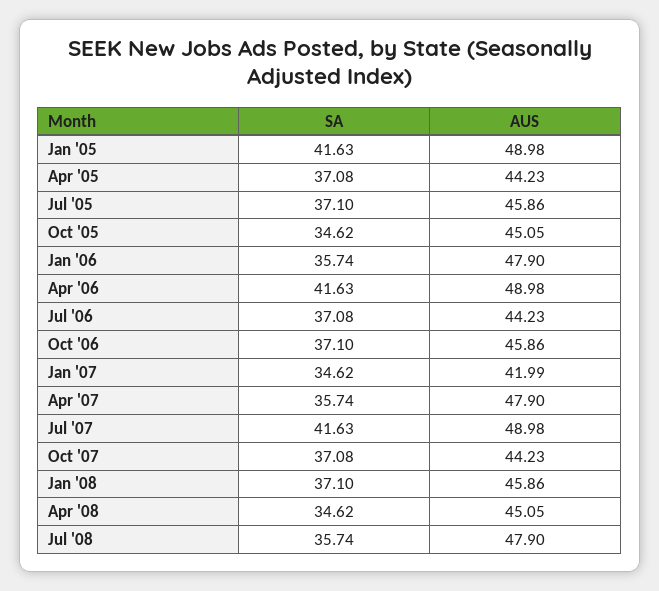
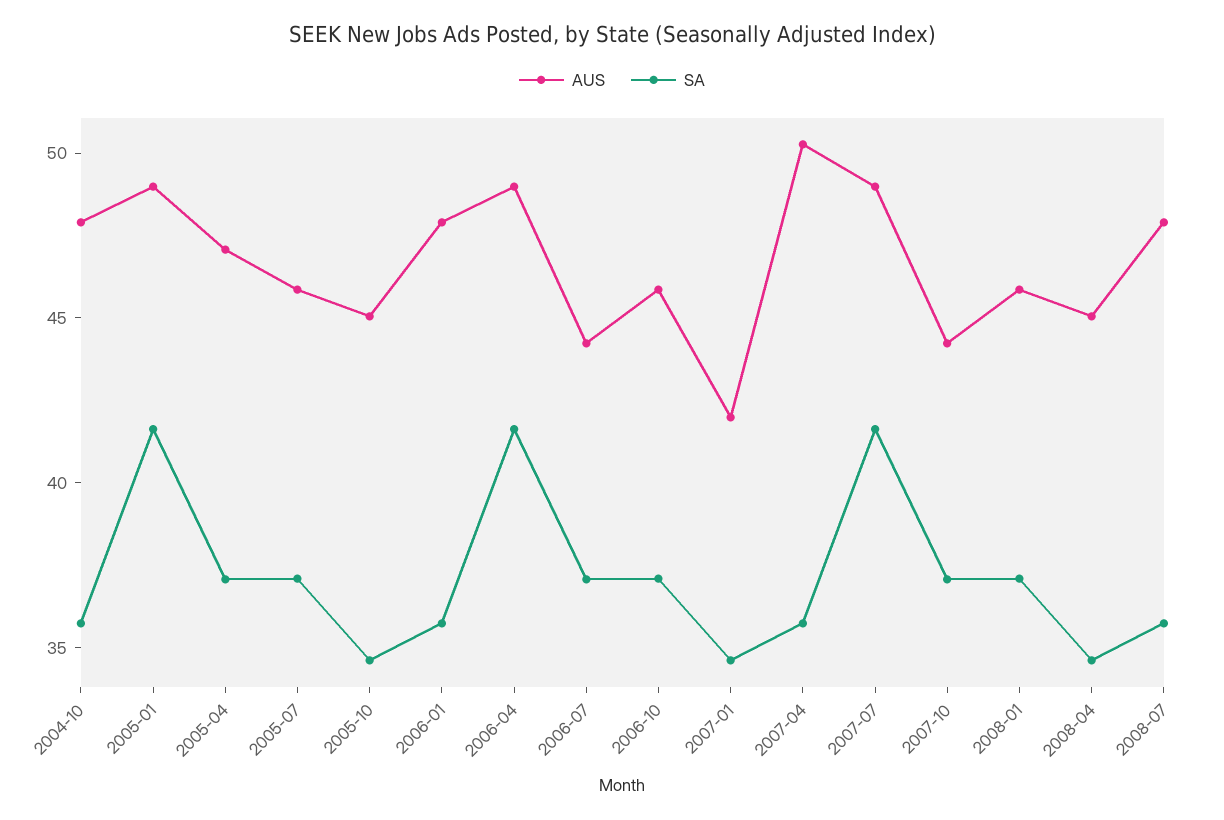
AUS, Apr '05: 44.23 -> 47
AUS, Apr '07: 47.9 -> 50
AUS, 2004-10: none -> 48
SA, 2004-10: none -> 36

